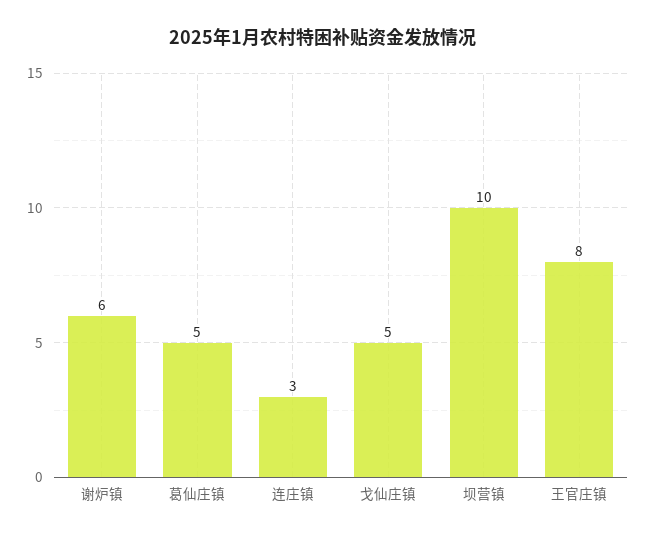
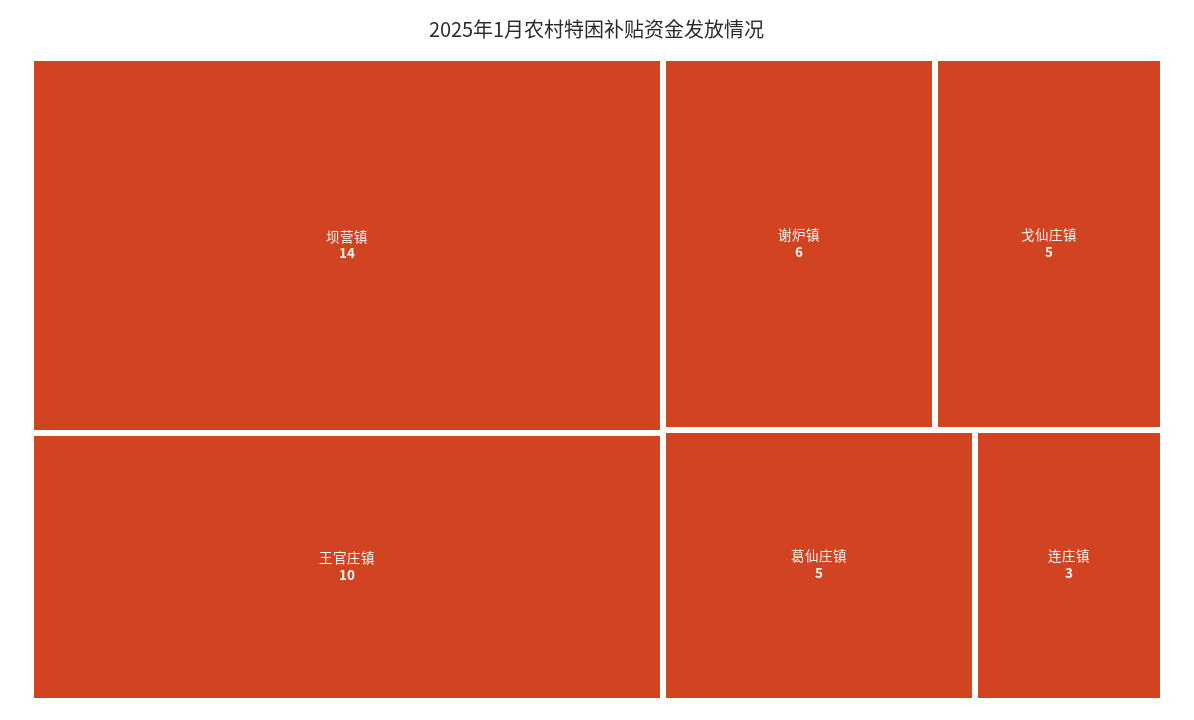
坝营镇: 10 -> 14
王官庄镇: 8 -> 10

